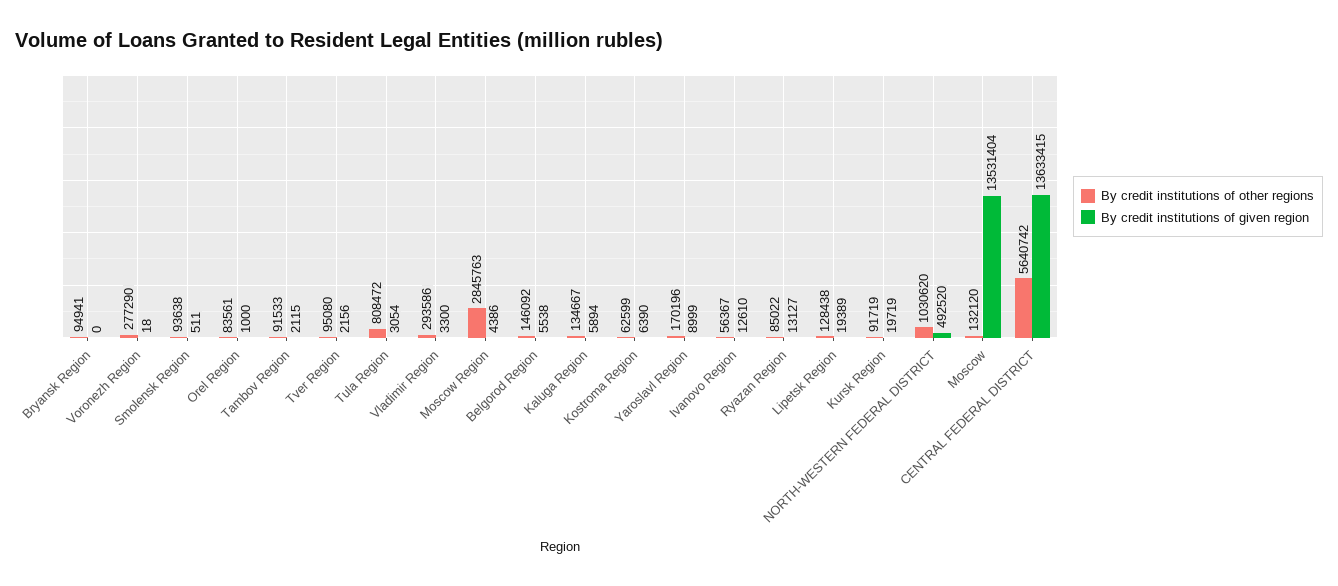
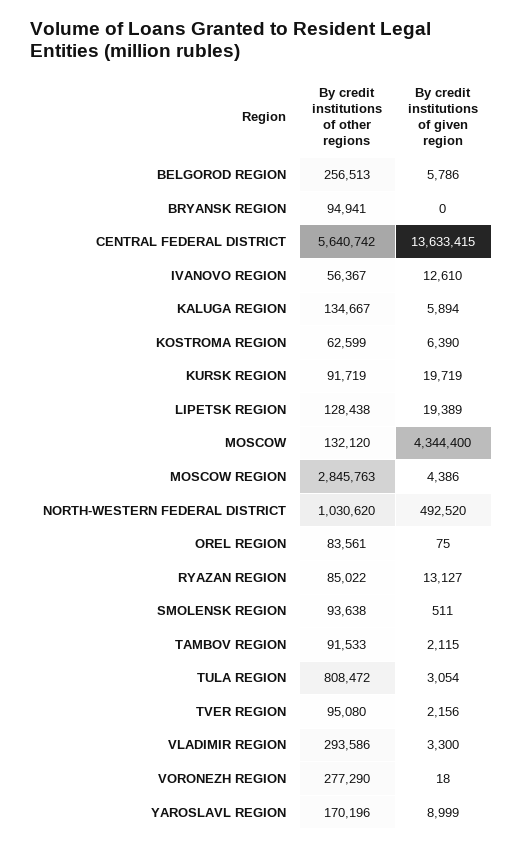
By credit institutions of given region, Orel Region: 1000 -> 75
By credit institutions of other regions, Belgorod Region: 146092 -> 256513
By credit institutions of given region, Belgorod Region: 5538 -> 5786
By credit institutions of given region, Moscow: 13531404 -> 4344400

